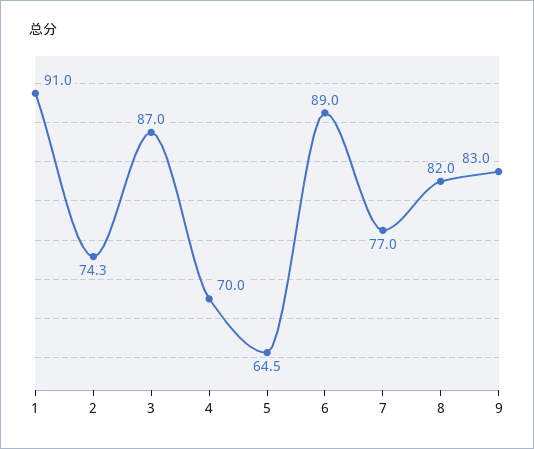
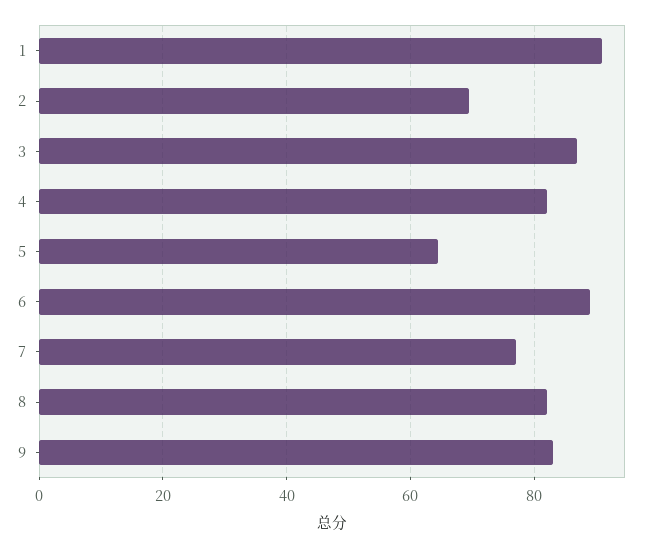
2: 74.3 -> 70
4: 70 -> 82

